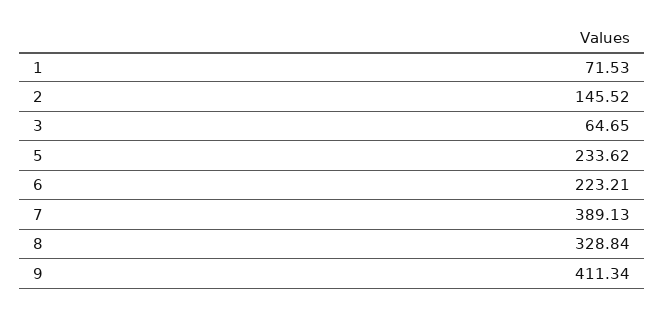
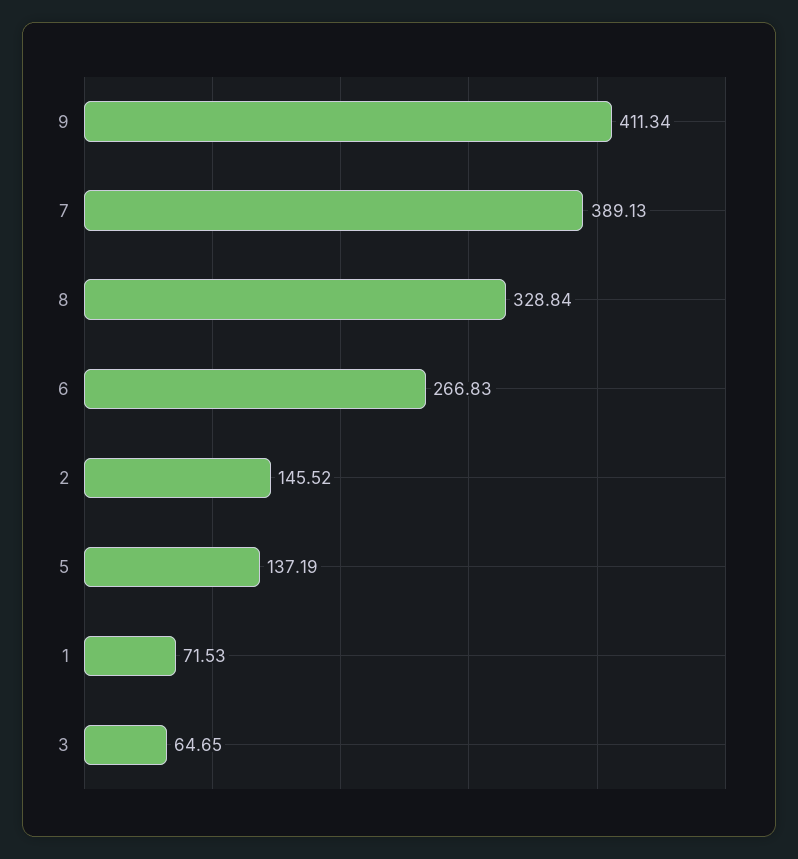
5: 233.62 -> 137.19
6: 223.21 -> 266.83

